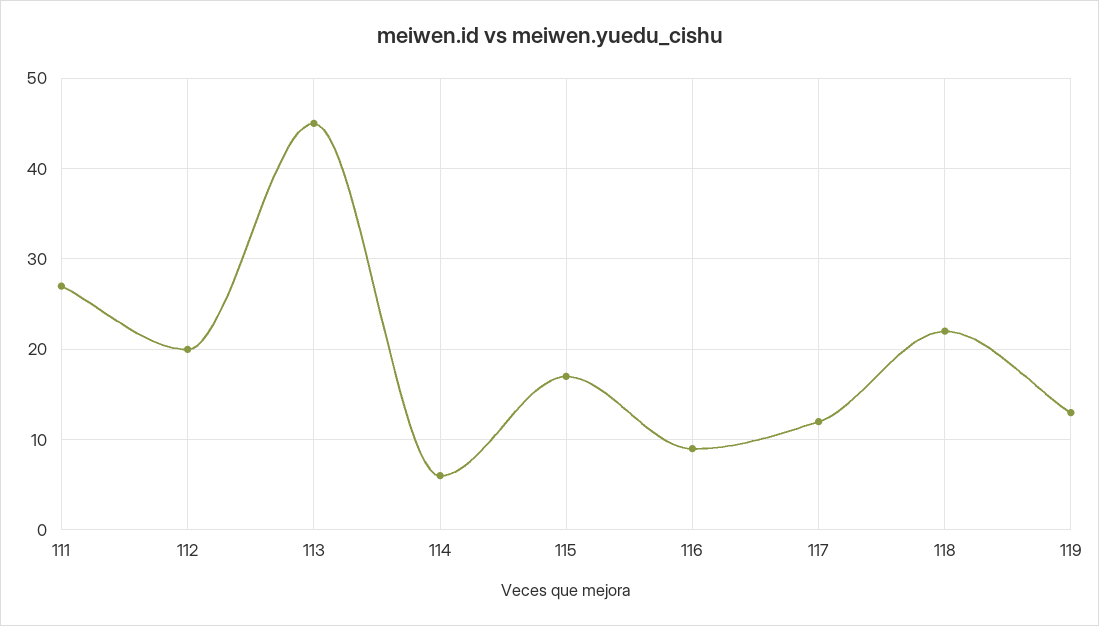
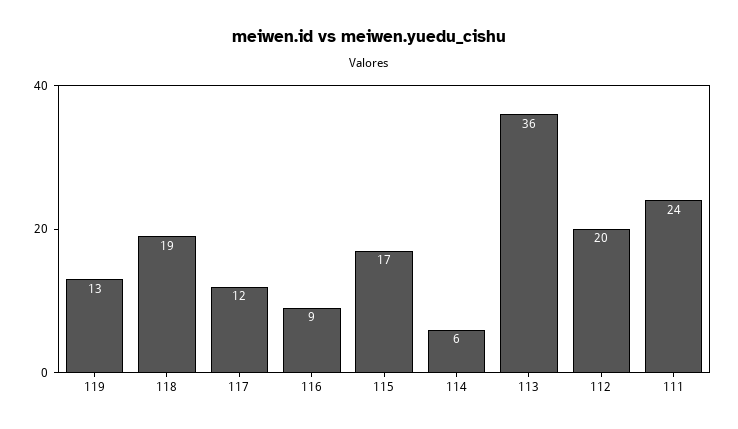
111: 27 -> 24
113: 45 -> 36
118: 22 -> 19

